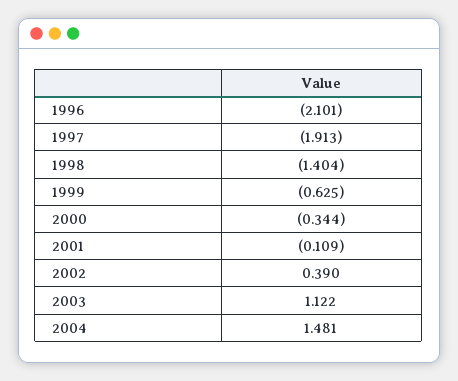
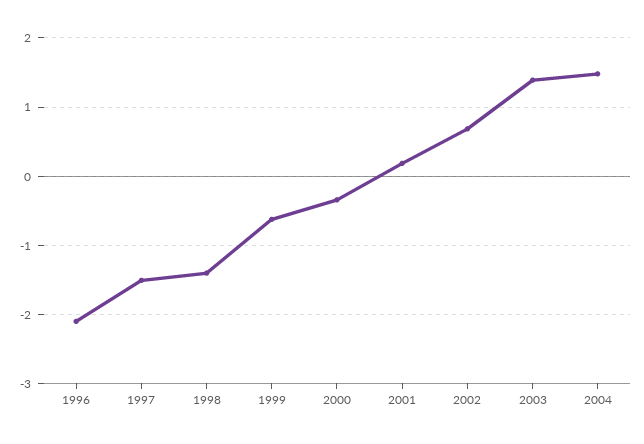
1997: -1.913 -> -1.5
2001: -0.109 -> 0.2
2002: 0.39 -> 0.7
2003: 1.122 -> 1.4

